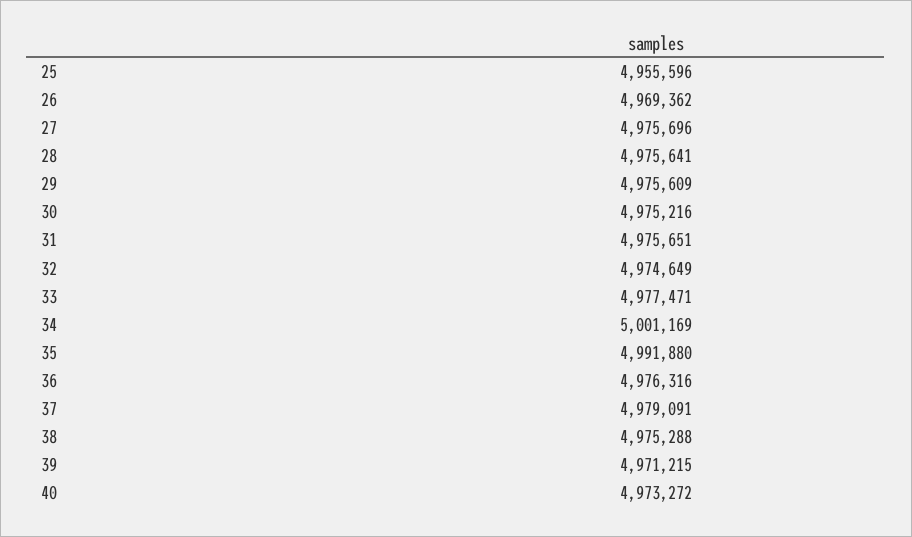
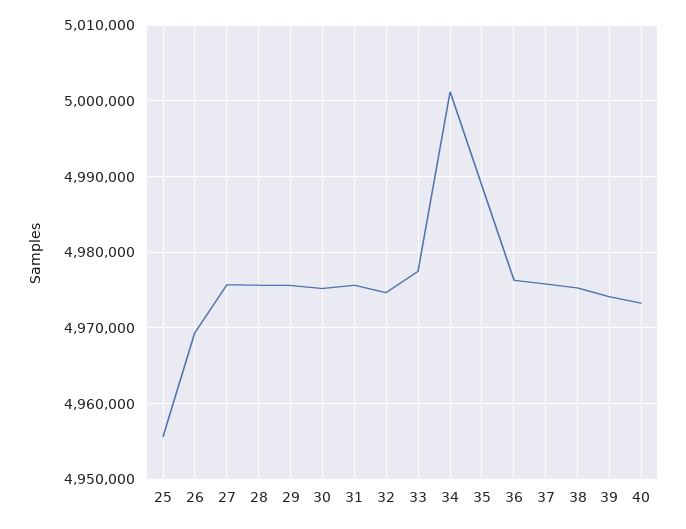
35: 4991880 -> 4989000
37: 4979091 -> 4976000
39: 4971215 -> 4974000

